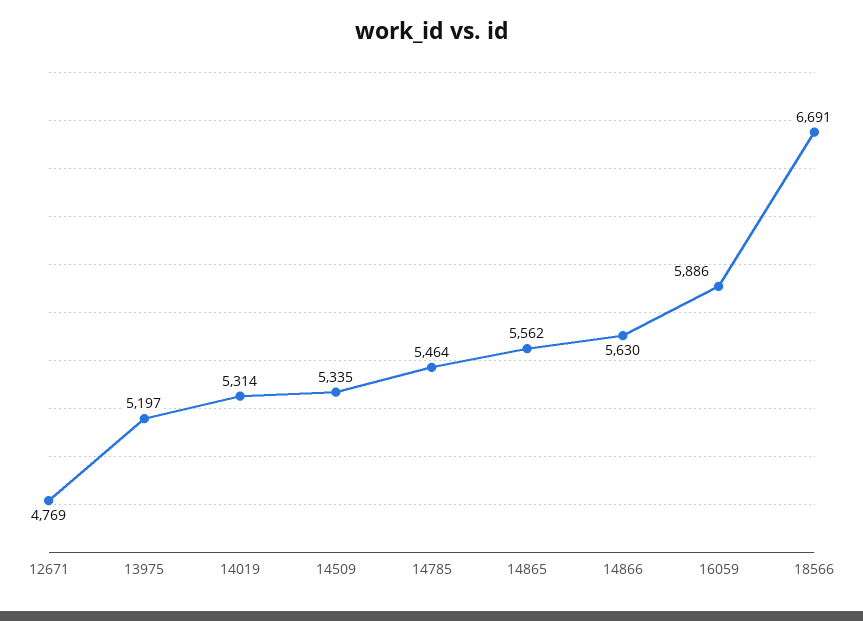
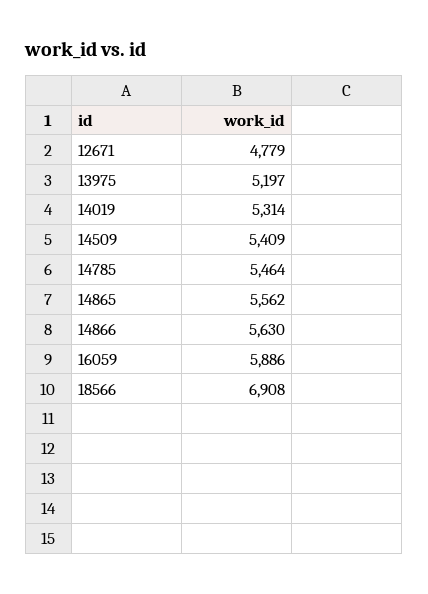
12671: 4769 -> 4779
14509: 5335 -> 5409
18566: 6691 -> 6908

